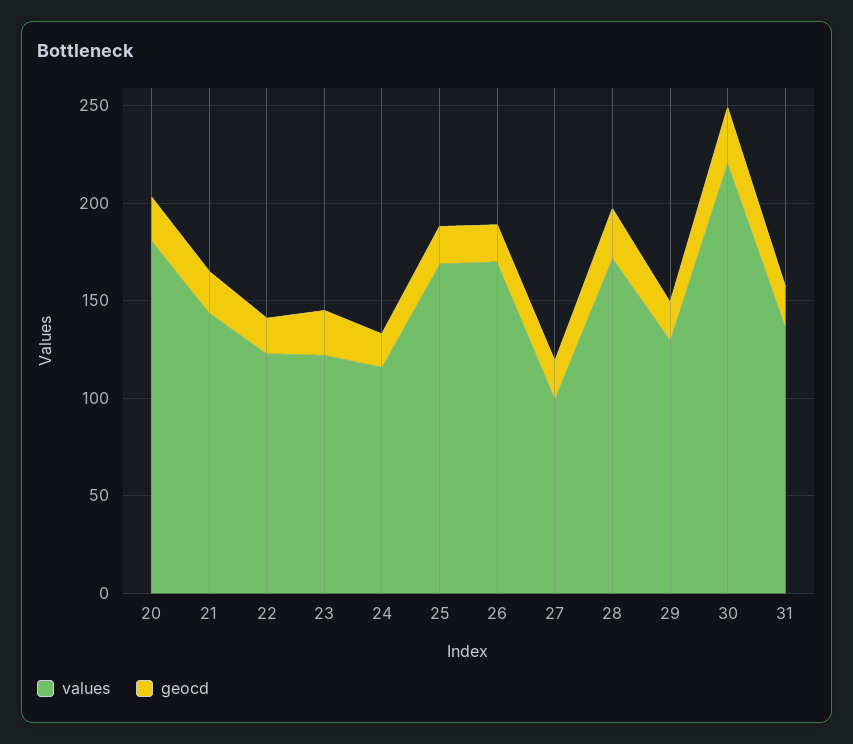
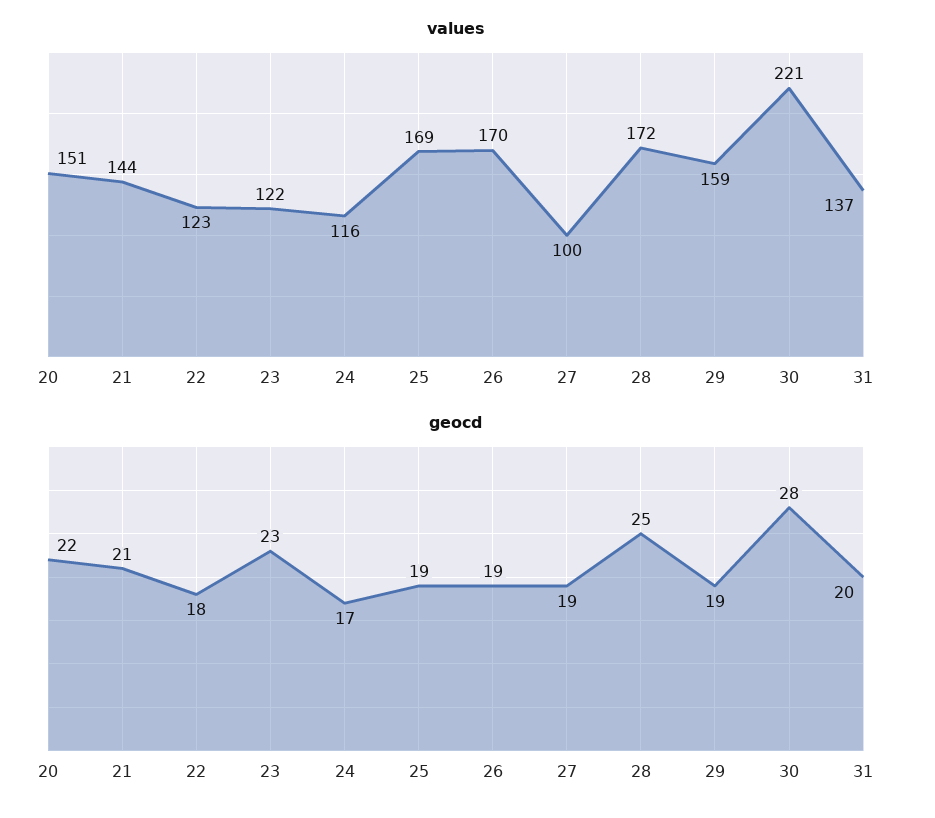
values, 20: 180 -> 151
values, 29: 130 -> 159

